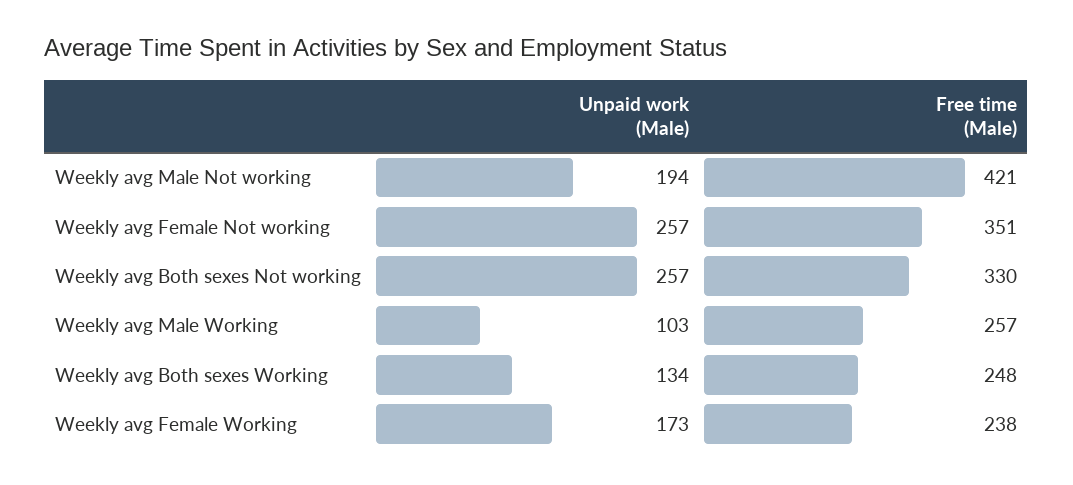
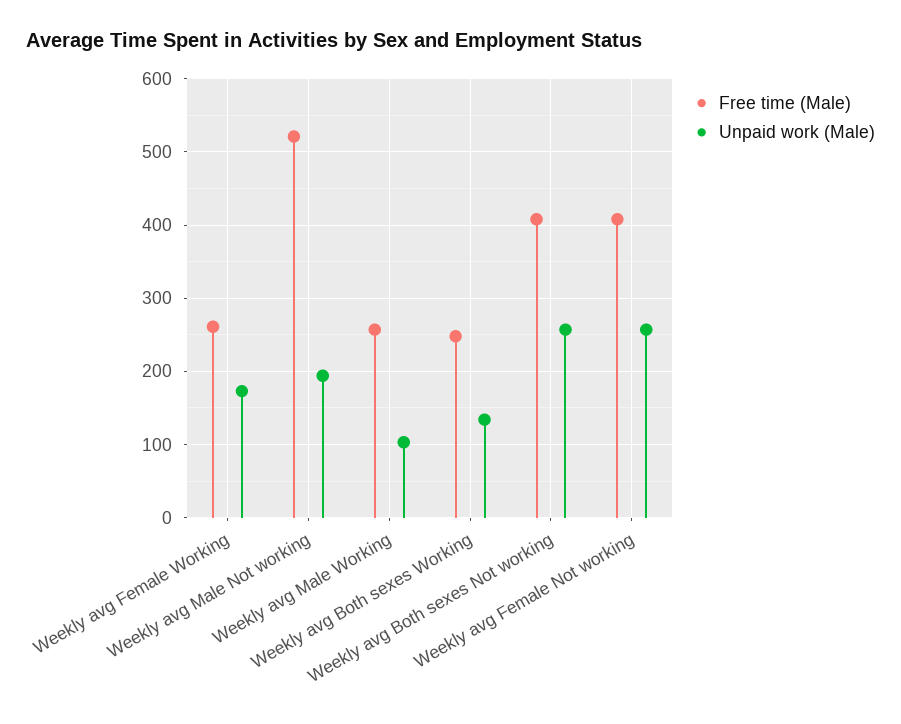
Free time (Male), Weekly avg Male Not working: 421 -> 520
Free time (Male), Weekly avg Female Not working: 351 -> 410
Free time (Male), Weekly avg Both sexes Not working: 330 -> 410
Free time (Male), Weekly avg Female Working: 238 -> 260

